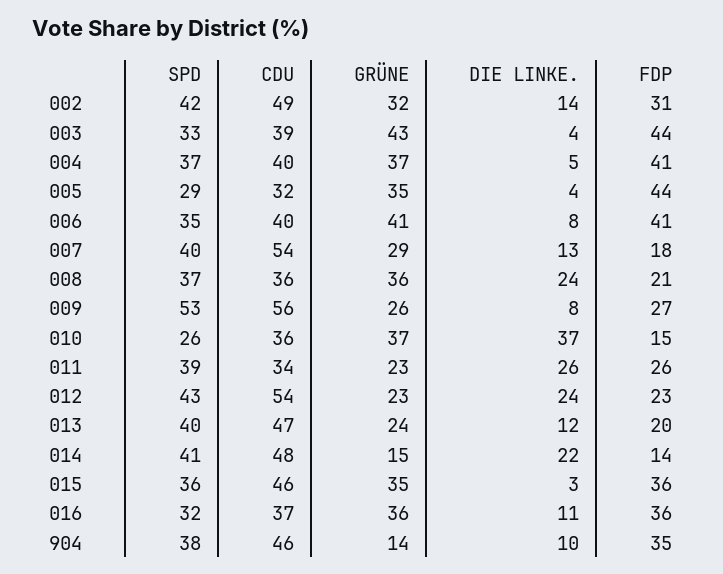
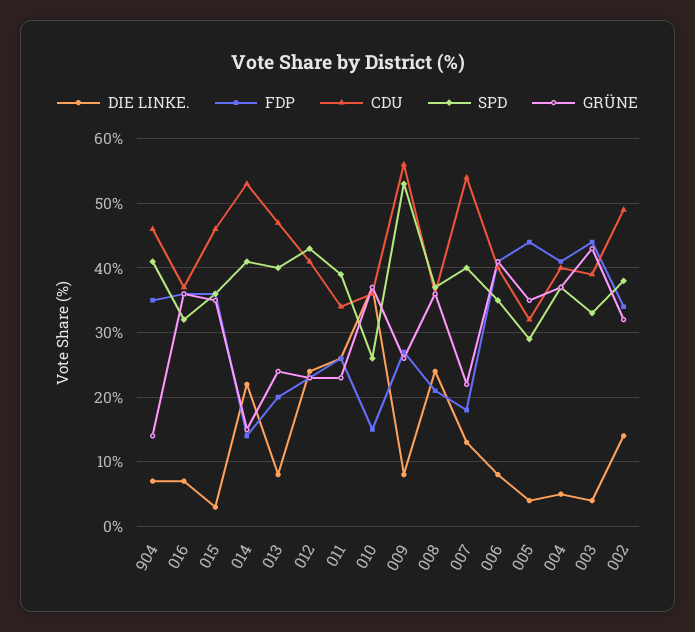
SPD, 002: 42 -> 38
FDP, 002: 31 -> 34
GRÜNE, 007: 29 -> 22
CDU, 012: 54 -> 41
DIE LINKE., 013: 12 -> 8
CDU, 014: 48 -> 53
DIE LINKE., 016: 11 -> 7
SPD, 904: 38 -> 41
DIE LINKE., 904: 10 -> 7

